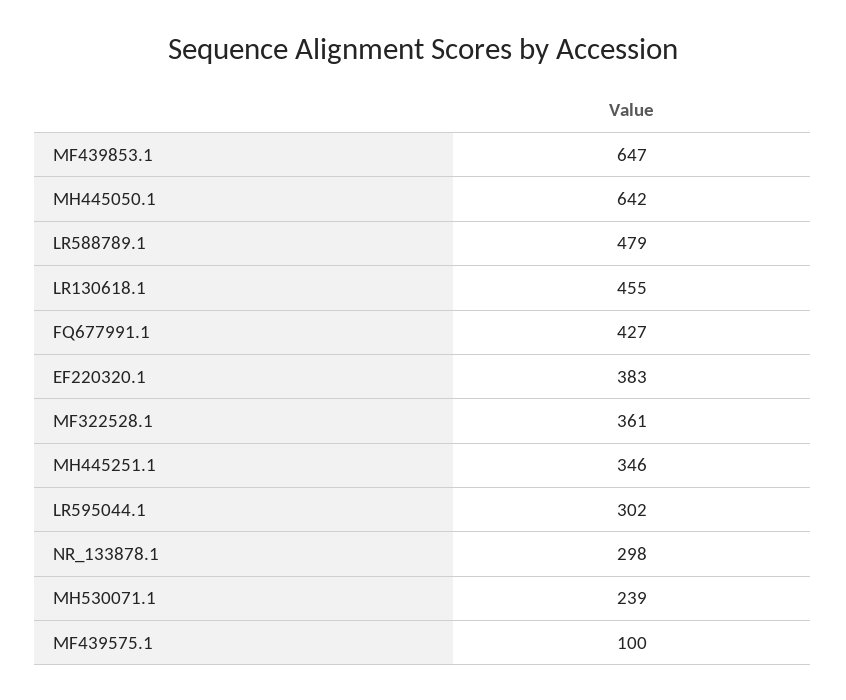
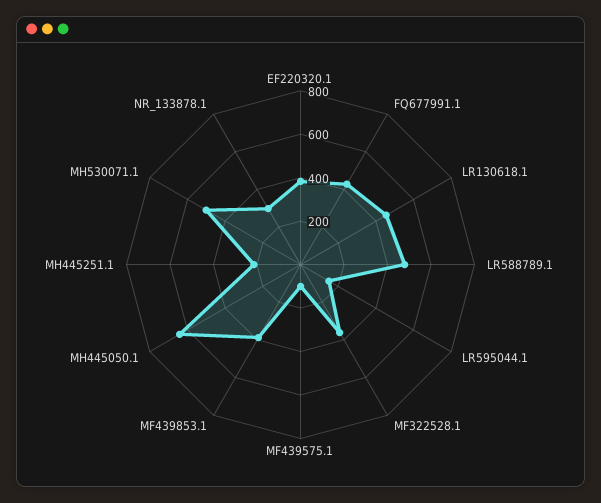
MF439853.1: 647 -> 400
MH445251.1: 346 -> 200
LR595044.1: 302 -> 150
MH530071.1: 239 -> 500

